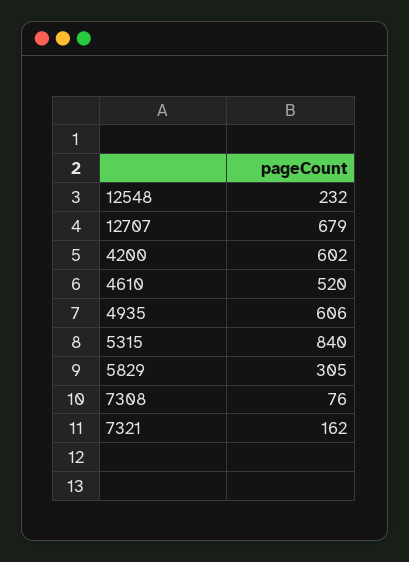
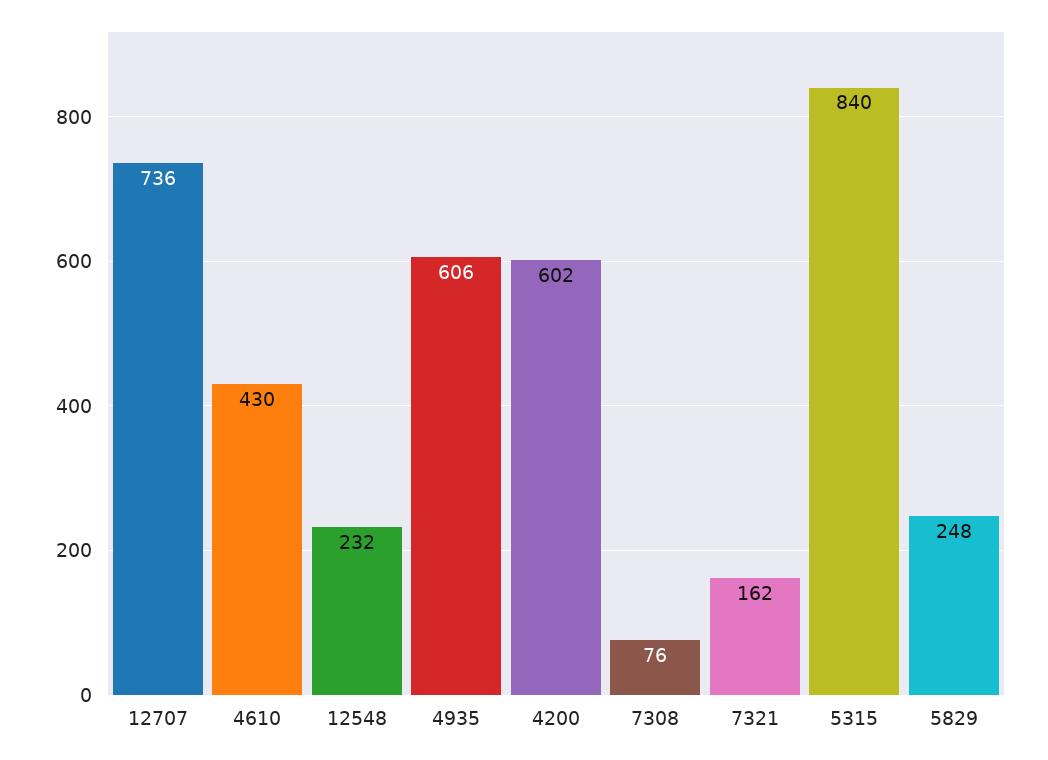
12707: 679 -> 736
4610: 520 -> 430
5829: 305 -> 248

